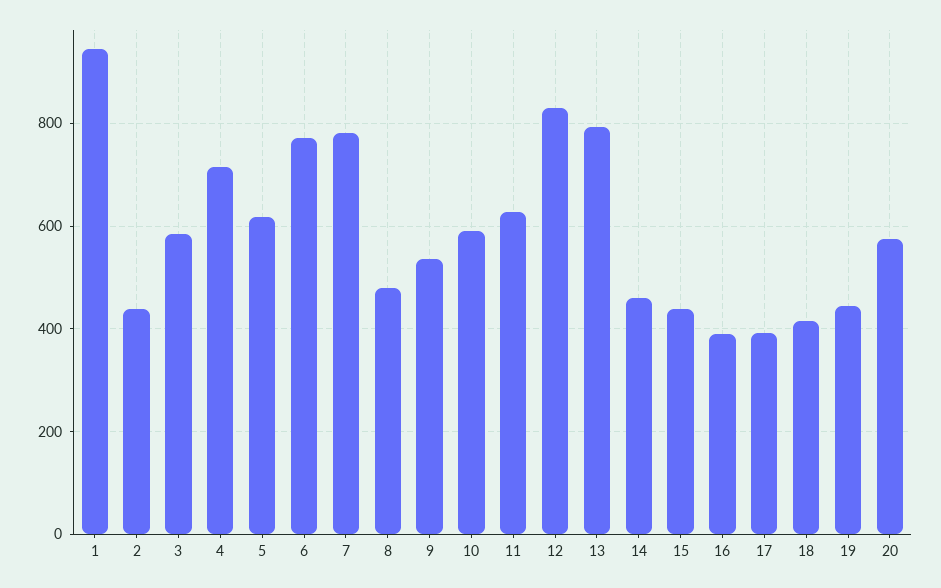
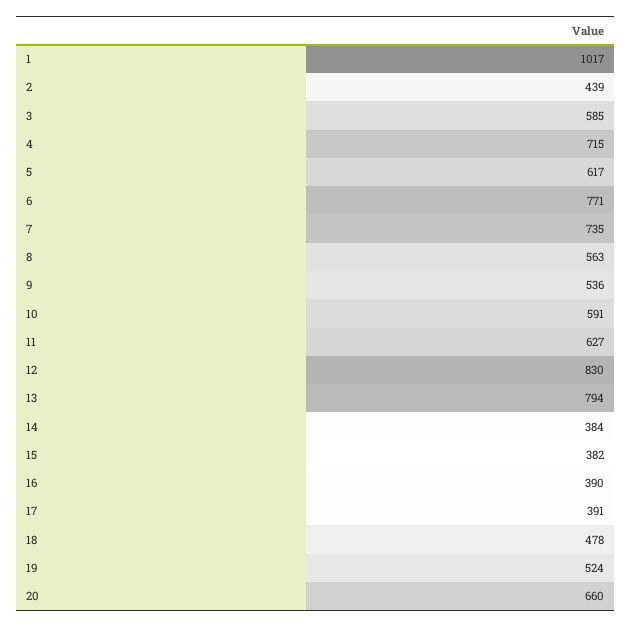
1: 940 -> 1017
7: 780 -> 735
8: 480 -> 563
14: 460 -> 384
15: 440 -> 382
18: 420 -> 478
19: 440 -> 524
20: 580 -> 660

